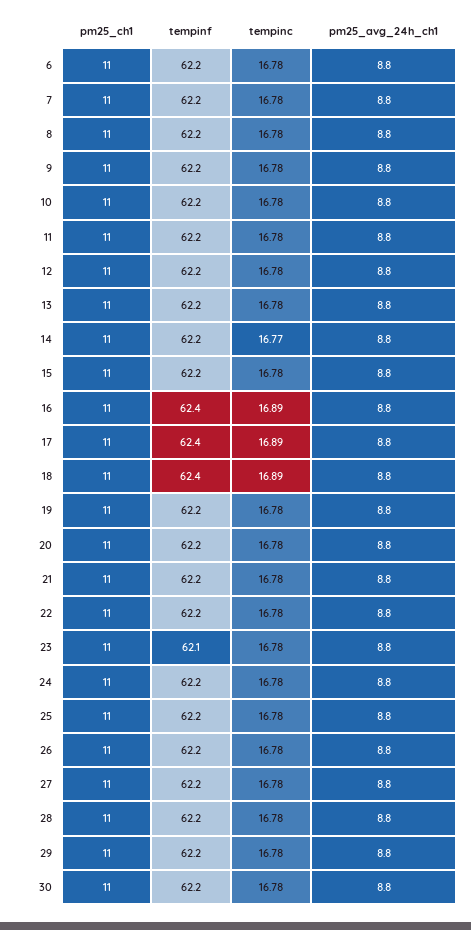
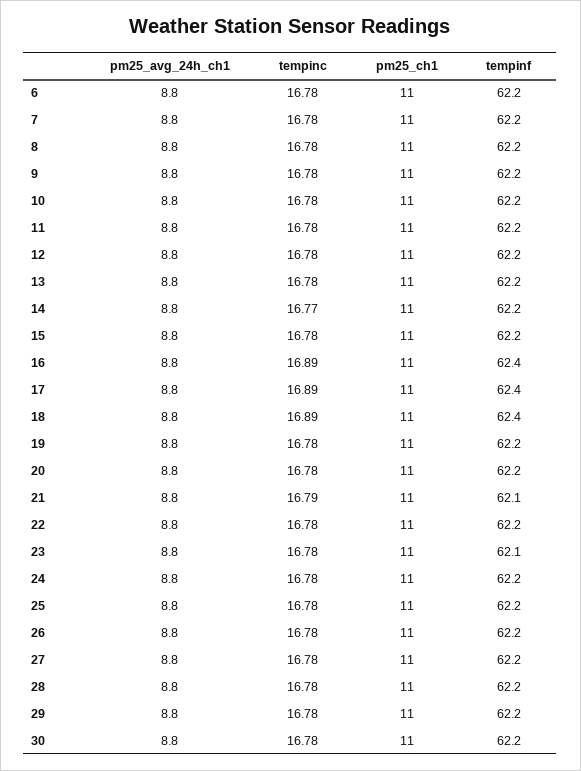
tempinf, 21: 62.2 -> 62.1
tempinc, 21: 16.78 -> 16.79

